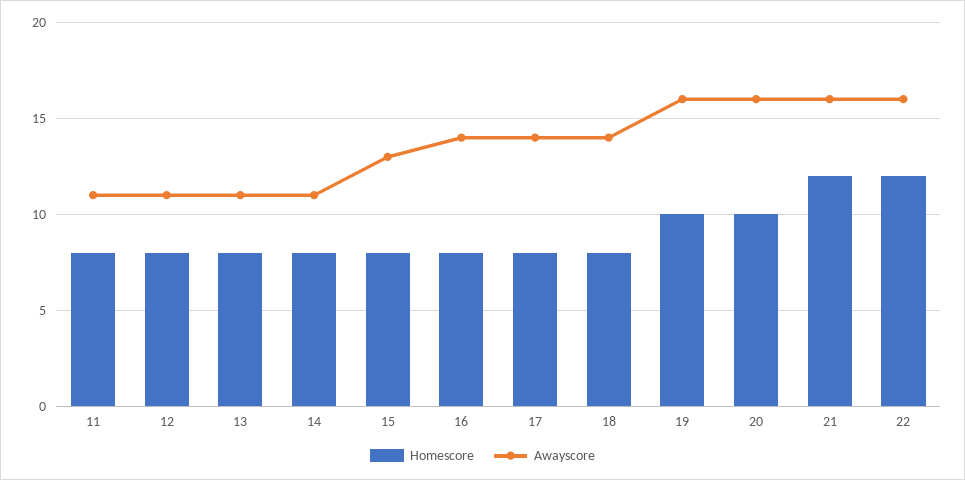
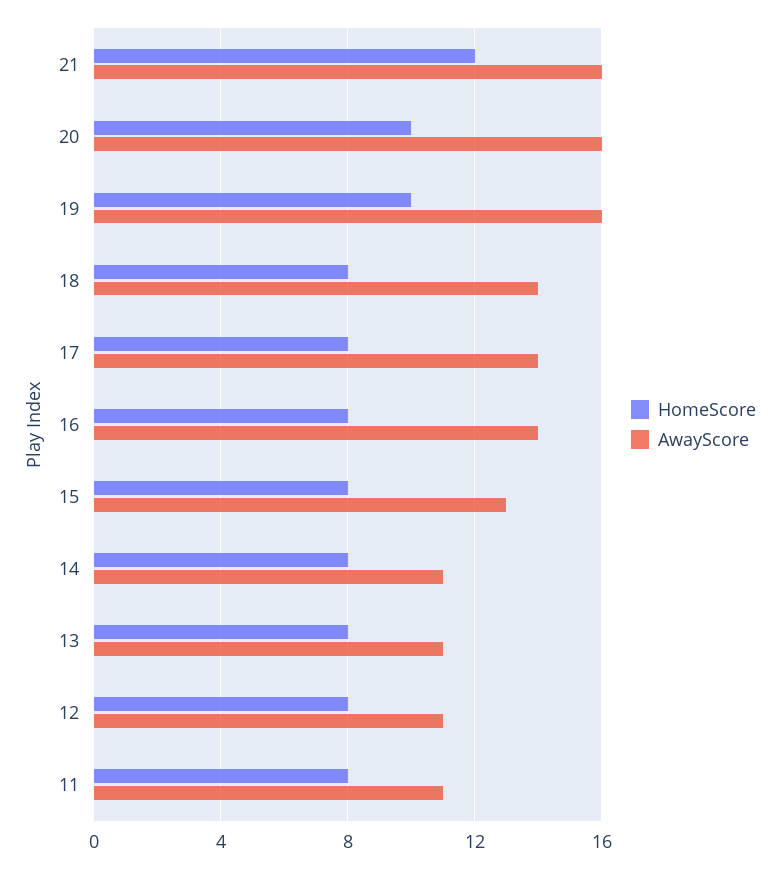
Homescore, 22: 12 -> none
Awayscore, 22: 16 -> none

